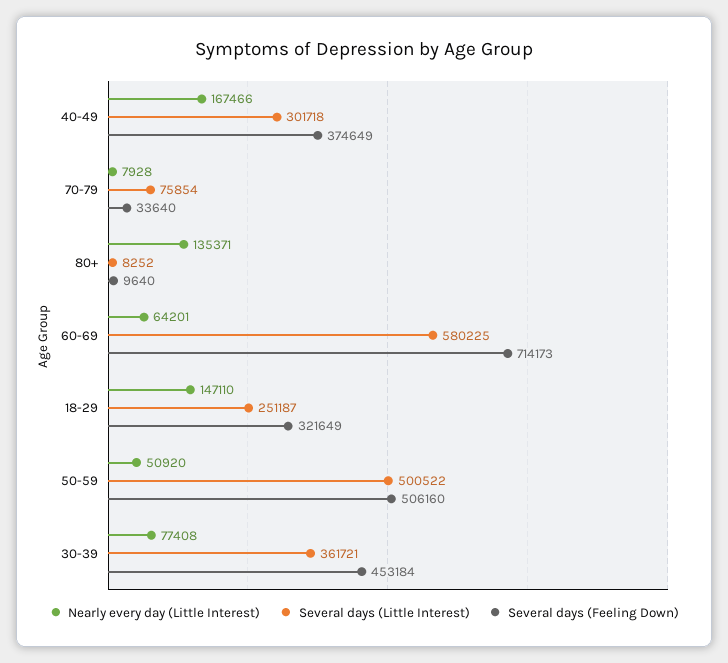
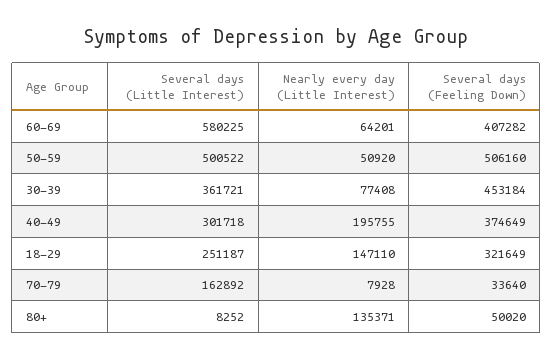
Nearly every day (Little Interest), 40-49: 167466 -> 195755
Several days (Little Interest), 70-79: 75854 -> 162892
Several days (Feeling Down), 80+: 9640 -> 50020
Several days (Feeling Down), 60-69: 714173 -> 407282

